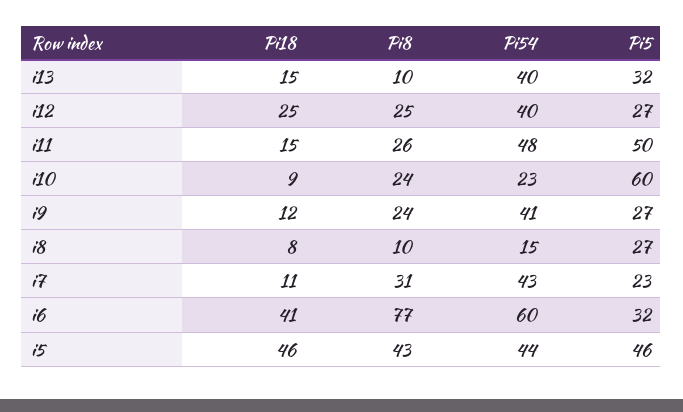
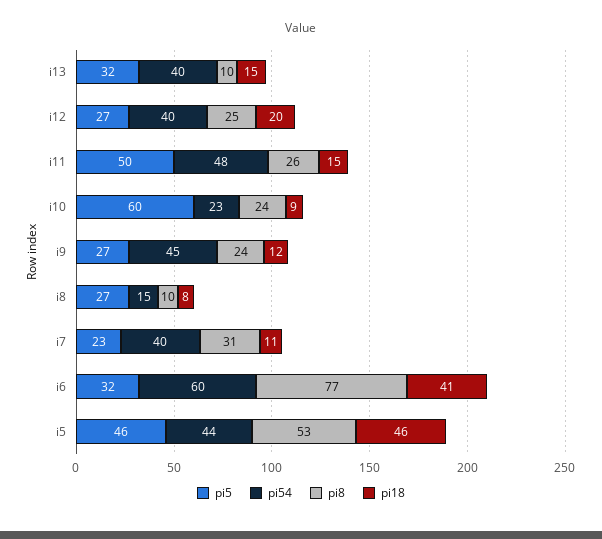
Pi18, i12: 25 -> 20
Pi54, i9: 41 -> 45
Pi54, i7: 43 -> 40
Pi8, i5: 43 -> 53

